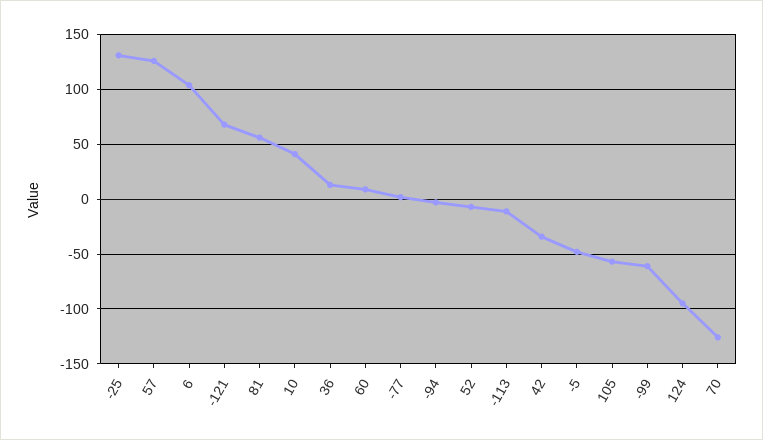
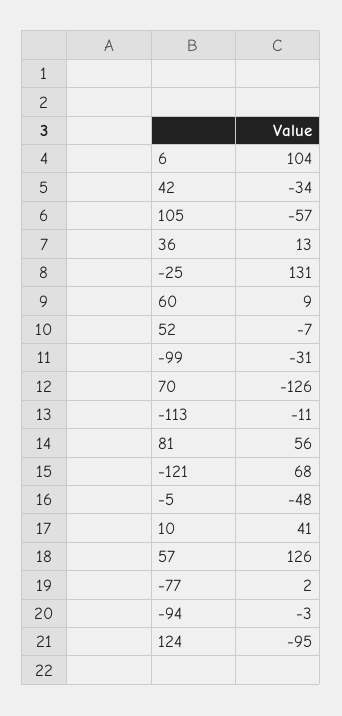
-99: -60 -> -31

